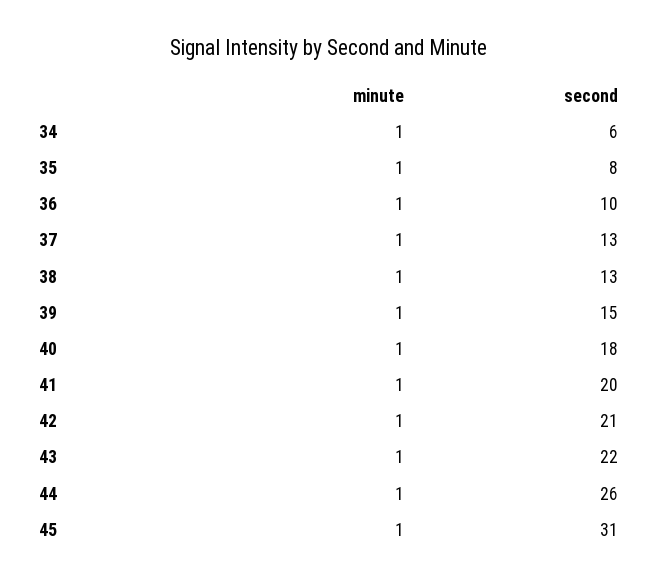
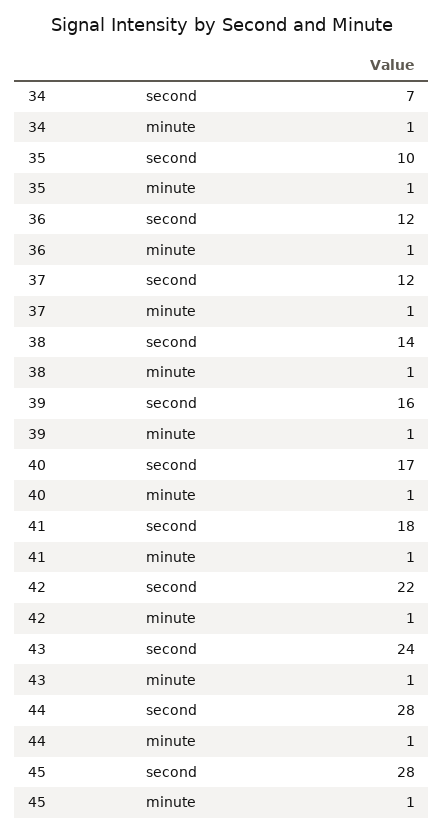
second, 34: 6 -> 7
second, 35: 8 -> 10
second, 36: 10 -> 12
second, 37: 13 -> 12
second, 38: 13 -> 14
second, 39: 15 -> 16
second, 40: 18 -> 17
second, 41: 20 -> 18
second, 42: 21 -> 22
second, 43: 22 -> 24
second, 44: 26 -> 28
second, 45: 31 -> 28

